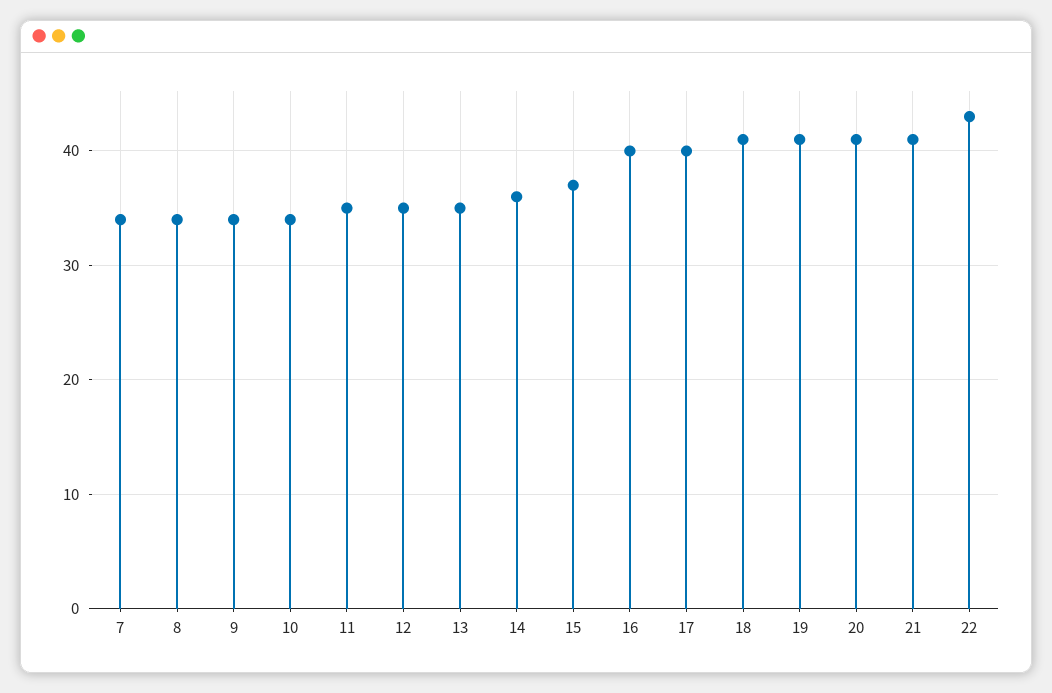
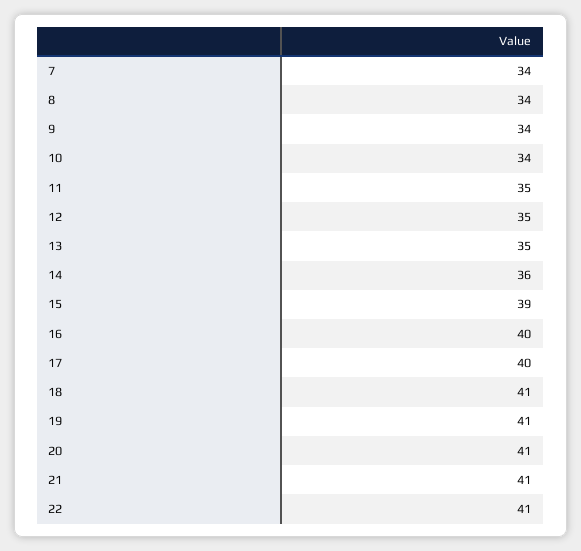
15: 37 -> 39
22: 43 -> 41

